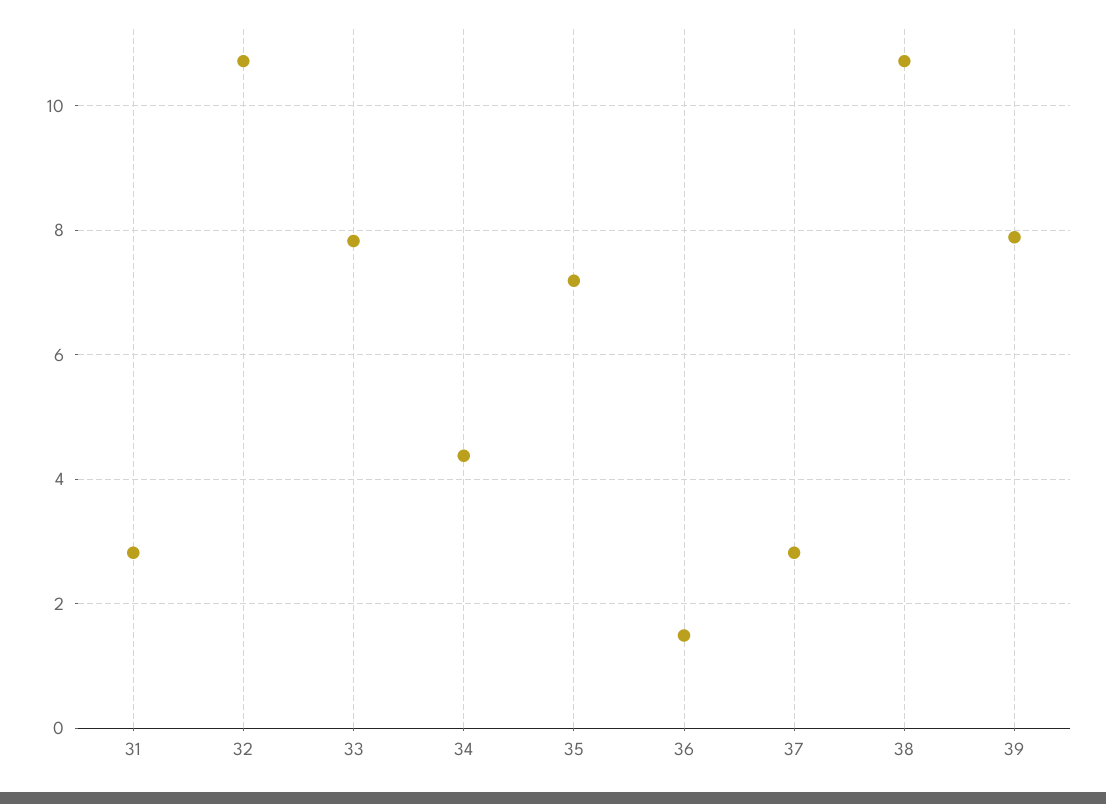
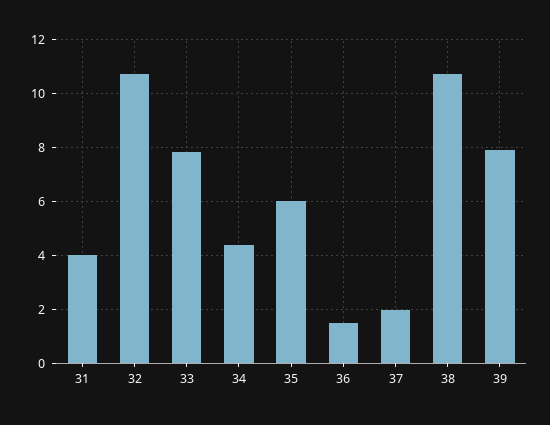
31: 2.8 -> 4
35: 7.2 -> 6
37: 2.8 -> 2

